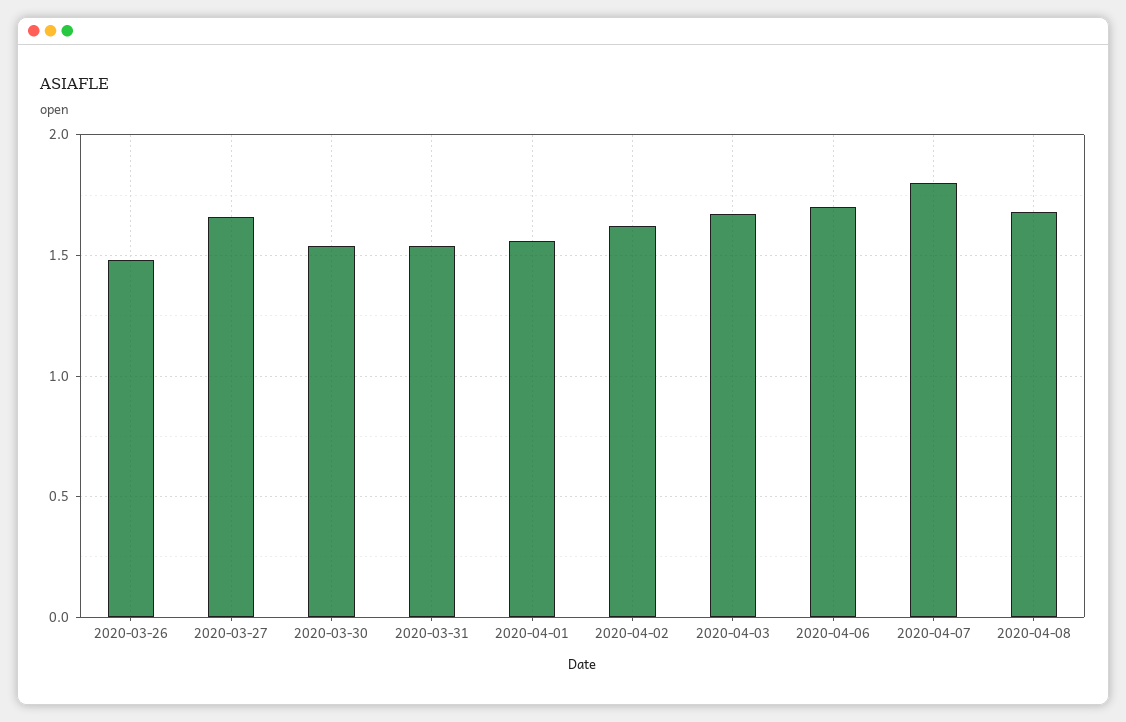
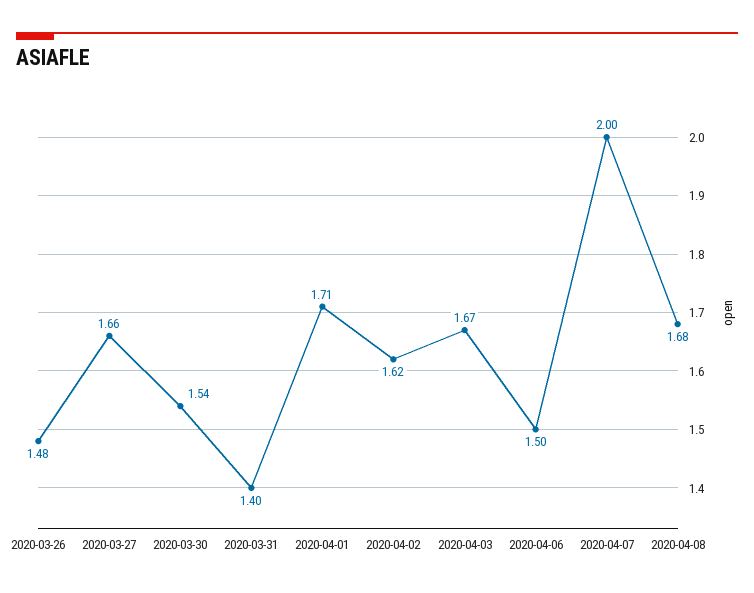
2020-03-31: 1.55 -> 1.4
2020-04-01: 1.55 -> 1.71
2020-04-06: 1.7 -> 1.5
2020-04-07: 1.8 -> 2

